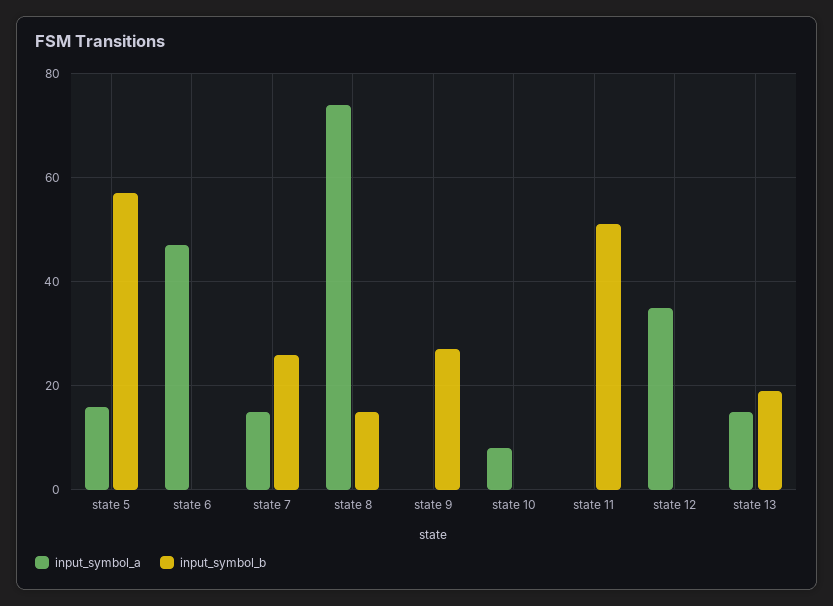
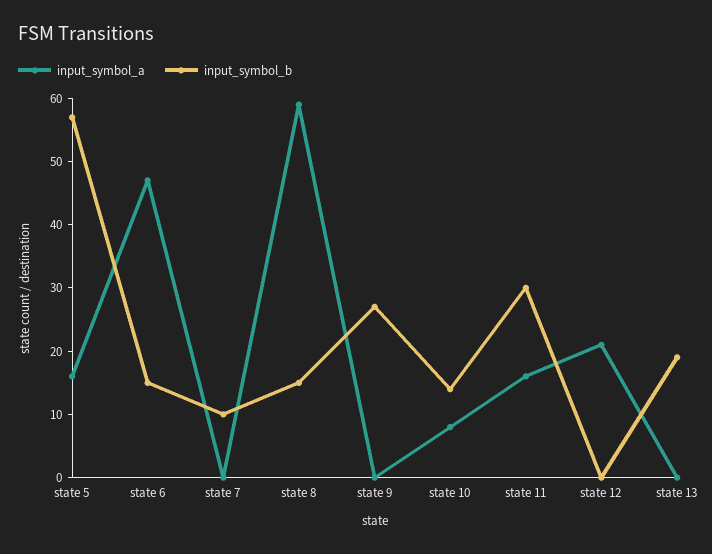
input_symbol_b, state 6: 0 -> 15
input_symbol_a, state 7: 15 -> 0
input_symbol_b, state 7: 25 -> 10
input_symbol_a, state 8: 75 -> 60
input_symbol_b, state 10: 0 -> 15
input_symbol_a, state 11: 0 -> 15
input_symbol_b, state 11: 50 -> 30
input_symbol_a, state 12: 35 -> 20
input_symbol_a, state 13: 15 -> 0

